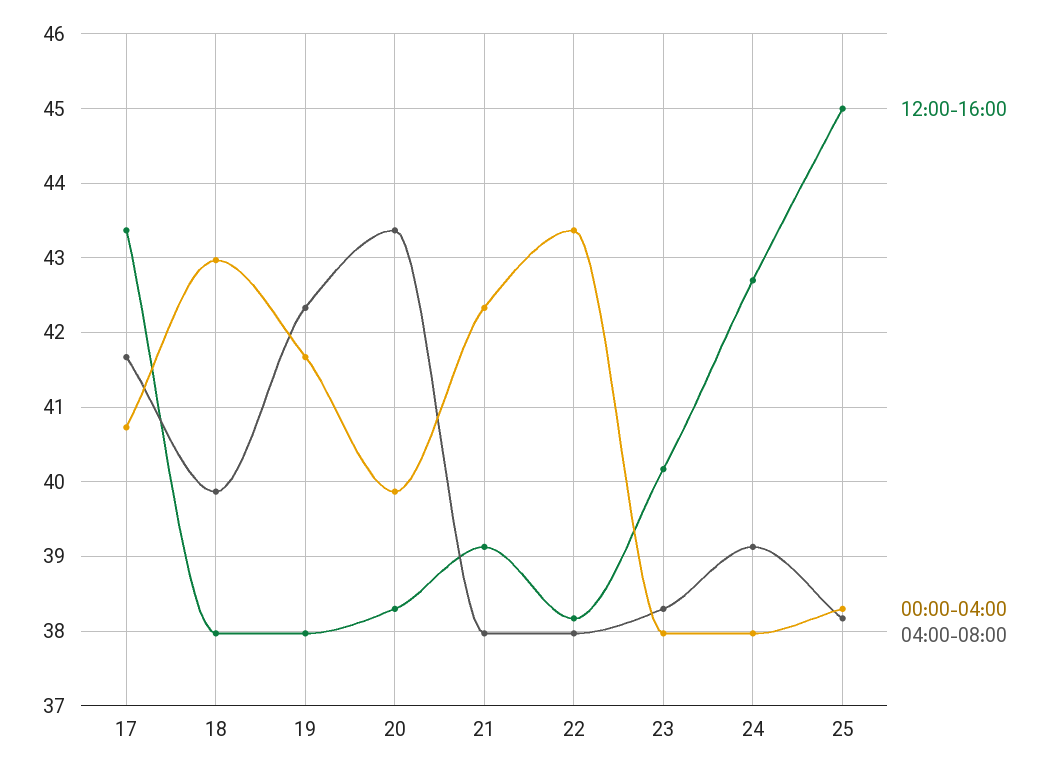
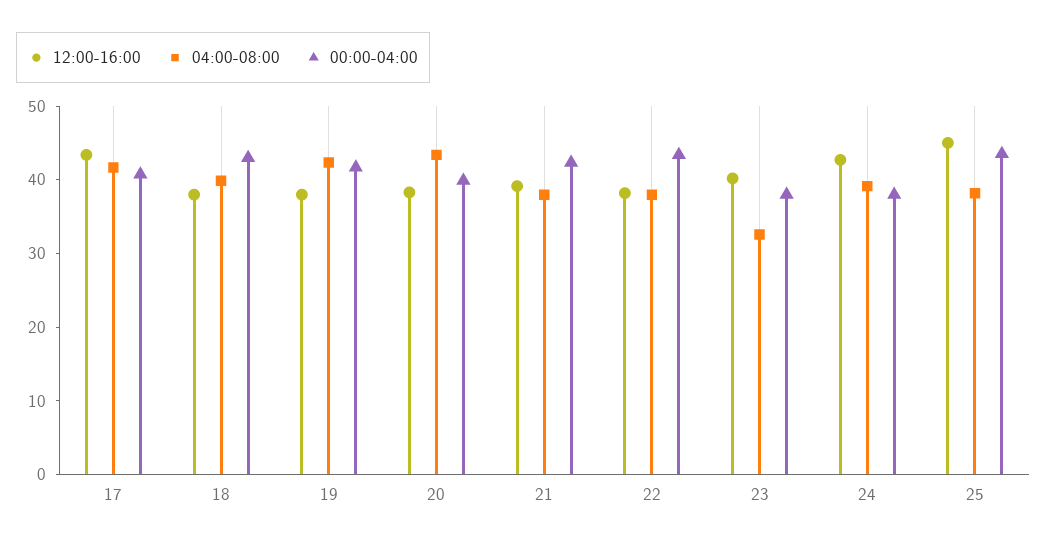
04:00-08:00, 23: 38.3 -> 32
00:00-04:00, 25: 38.3 -> 44

